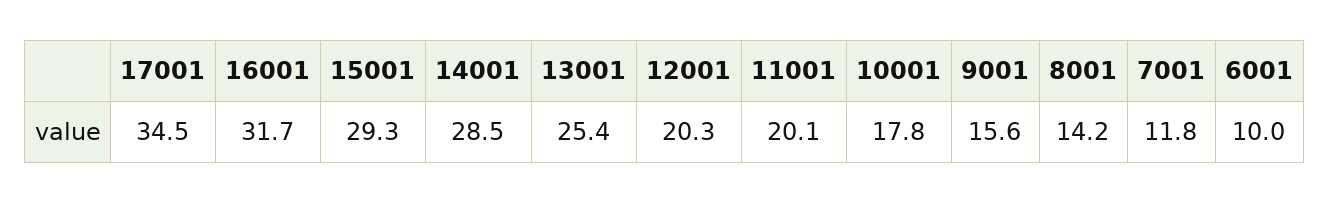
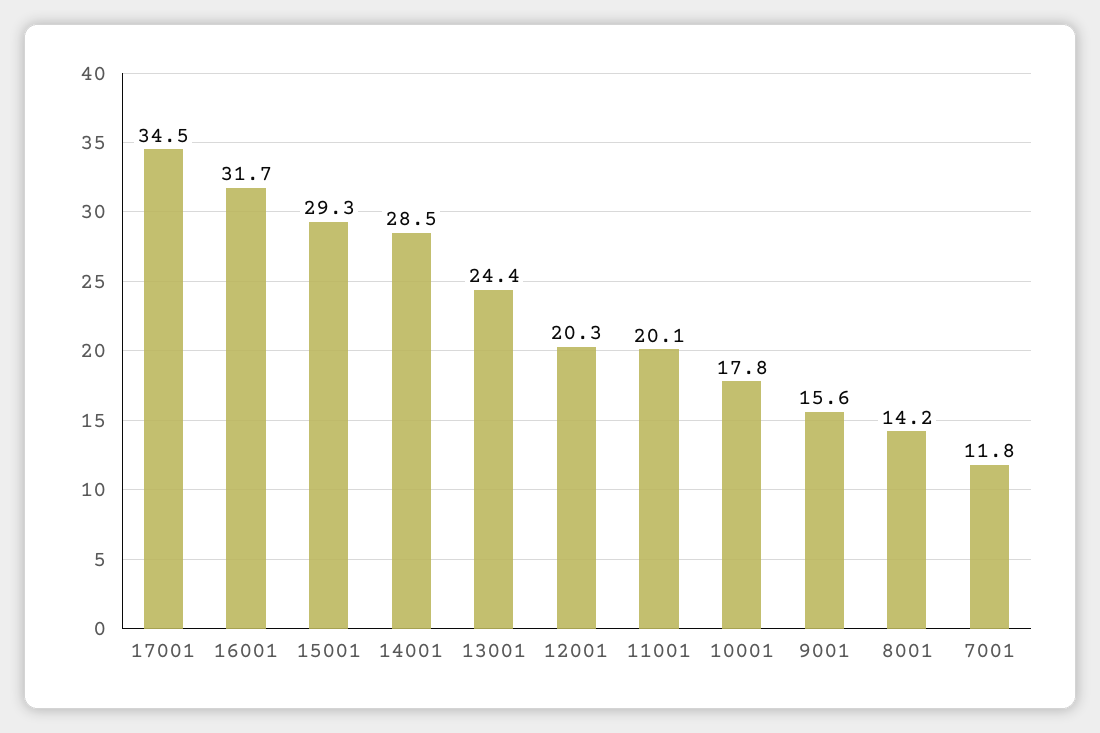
13001: 25.4 -> 24.4
6001: 10 -> none

